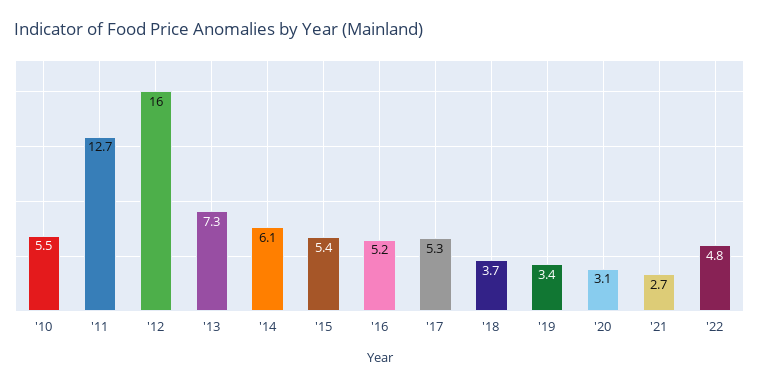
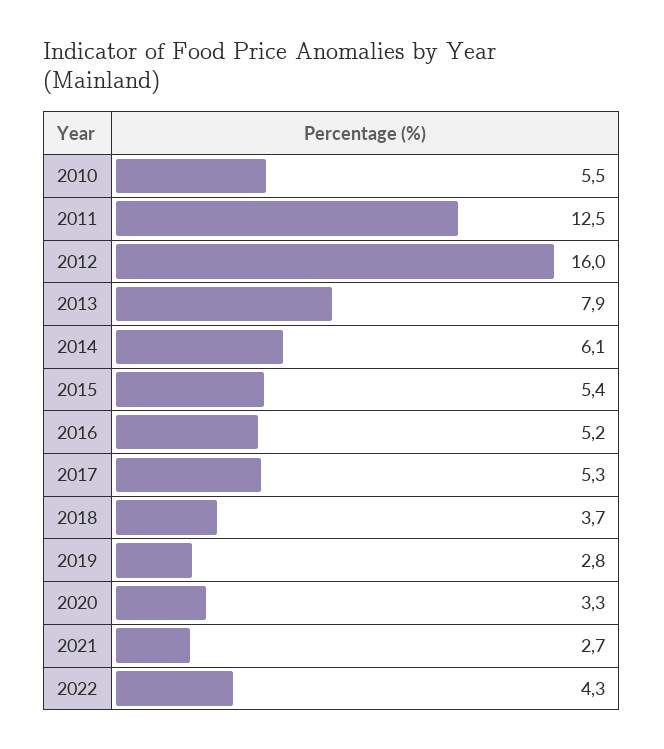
'11: 12.7 -> 12.5
'13: 7.3 -> 7.9
'19: 3.4 -> 2.8
'20: 3.1 -> 3.3
'22: 4.8 -> 4.3

